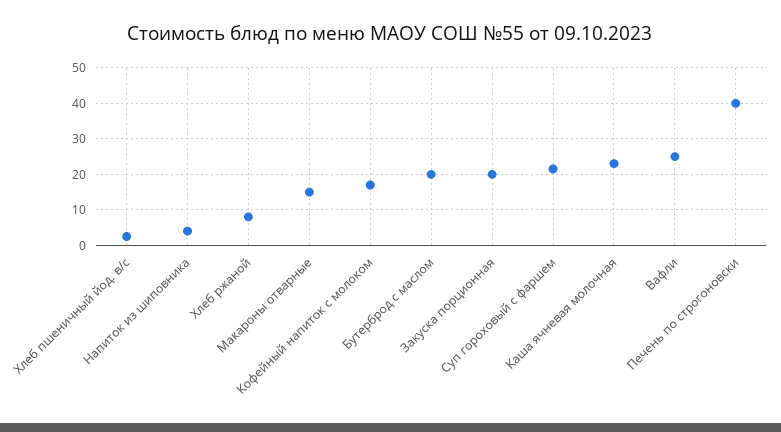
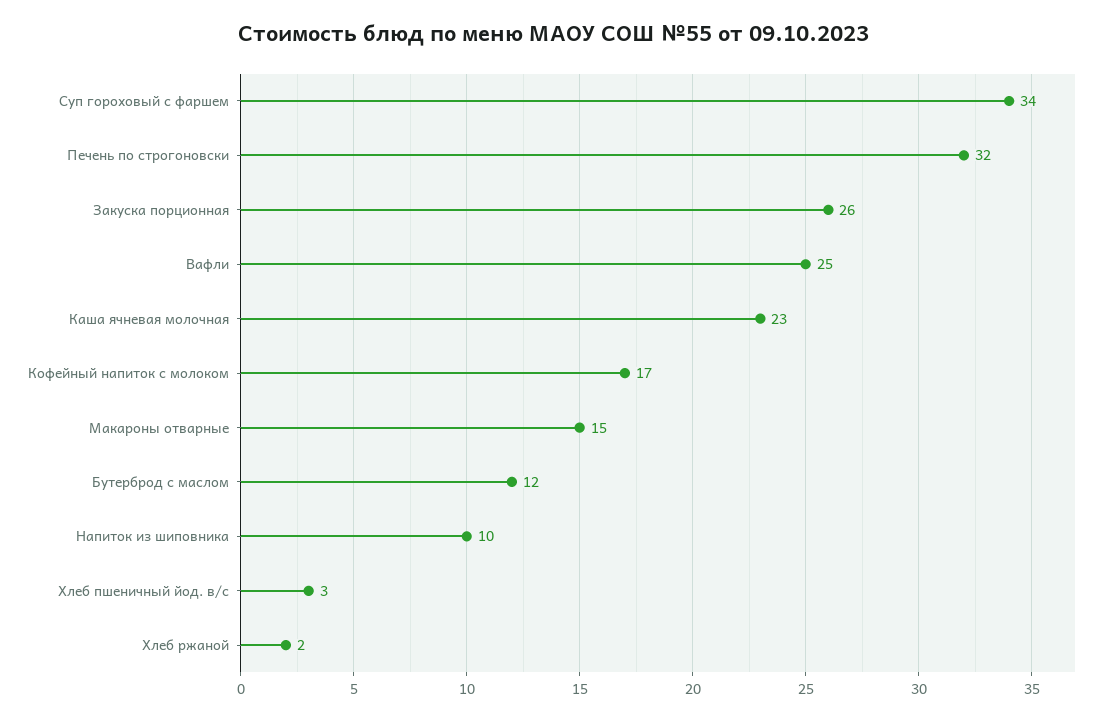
Напиток из шиповника: 4 -> 10
Хлеб ржаной: 8 -> 2
Бутерброд с маслом: 20 -> 12
Закуска порционная: 20 -> 26
Суп гороховый с фаршем: 22 -> 34
Печень по строгоновски: 40 -> 32

